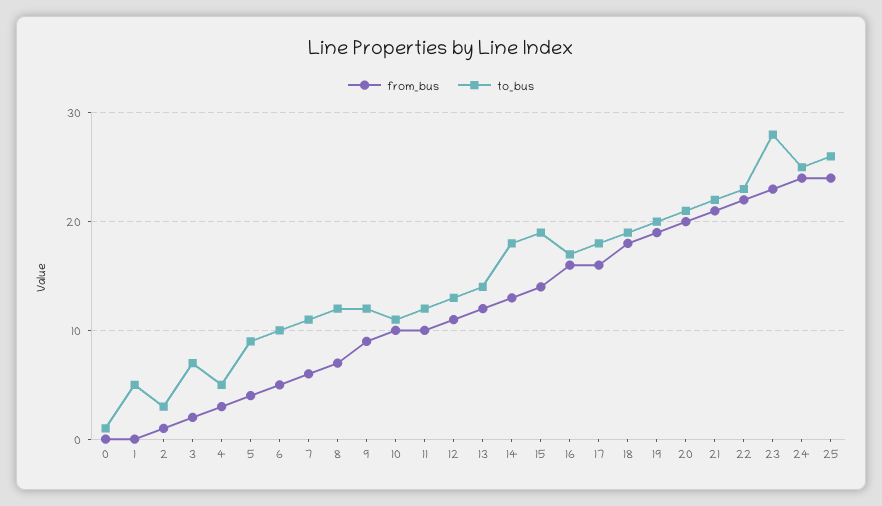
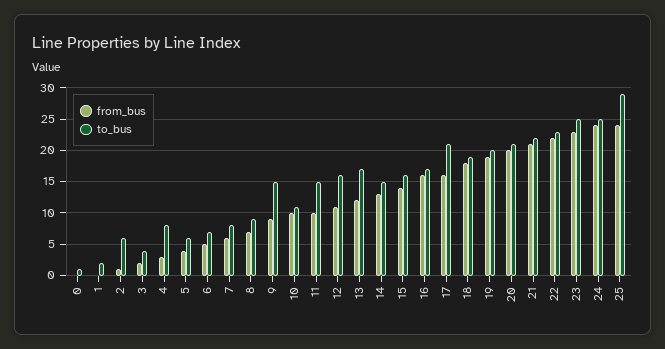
to_bus, 1: 5 -> 2
to_bus, 2: 3 -> 6
to_bus, 3: 7 -> 4
to_bus, 4: 5 -> 8
to_bus, 5: 9 -> 6
to_bus, 6: 10 -> 7
to_bus, 7: 11 -> 8
to_bus, 8: 12 -> 9
to_bus, 9: 12 -> 15
to_bus, 11: 12 -> 15
to_bus, 12: 13 -> 16
to_bus, 13: 14 -> 17
to_bus, 14: 18 -> 15
to_bus, 15: 19 -> 16
to_bus, 17: 18 -> 21
to_bus, 23: 28 -> 25
to_bus, 25: 26 -> 29

